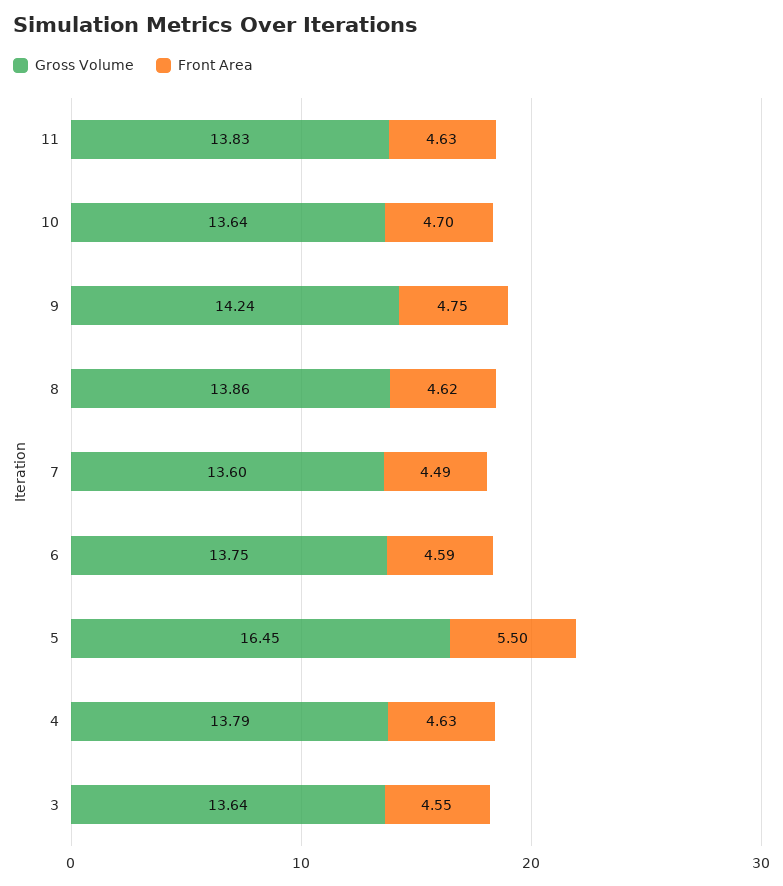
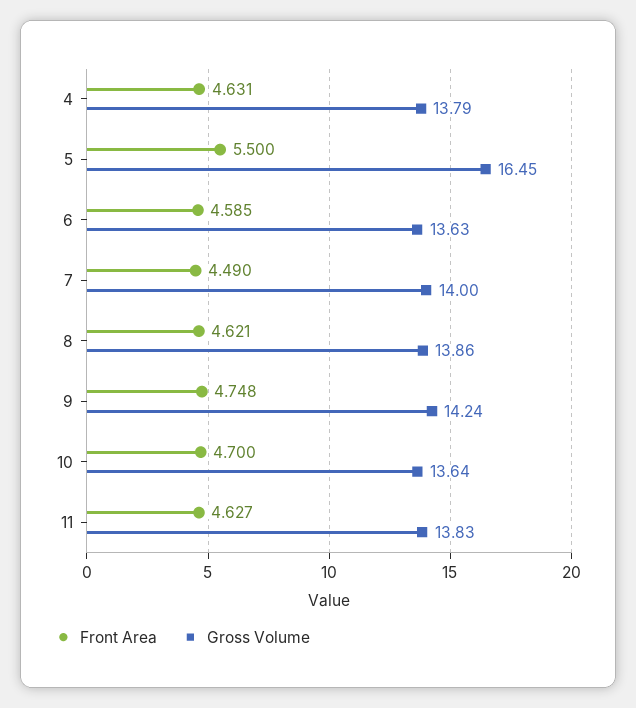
Gross Volume, 7: 13.6 -> 14
Gross Volume, 6: 13.75 -> 13.63
Gross Volume, 3: 13.64 -> none
Front Area, 3: 4.55 -> none

